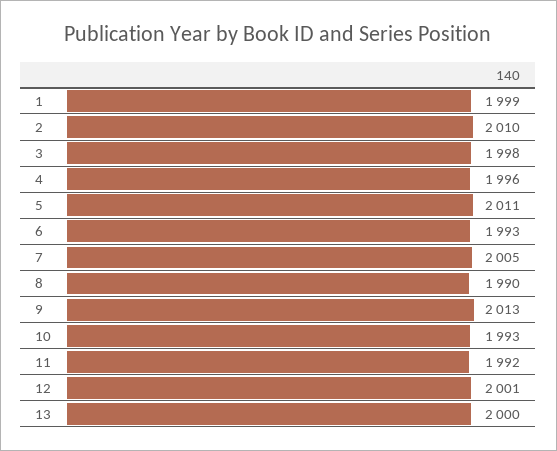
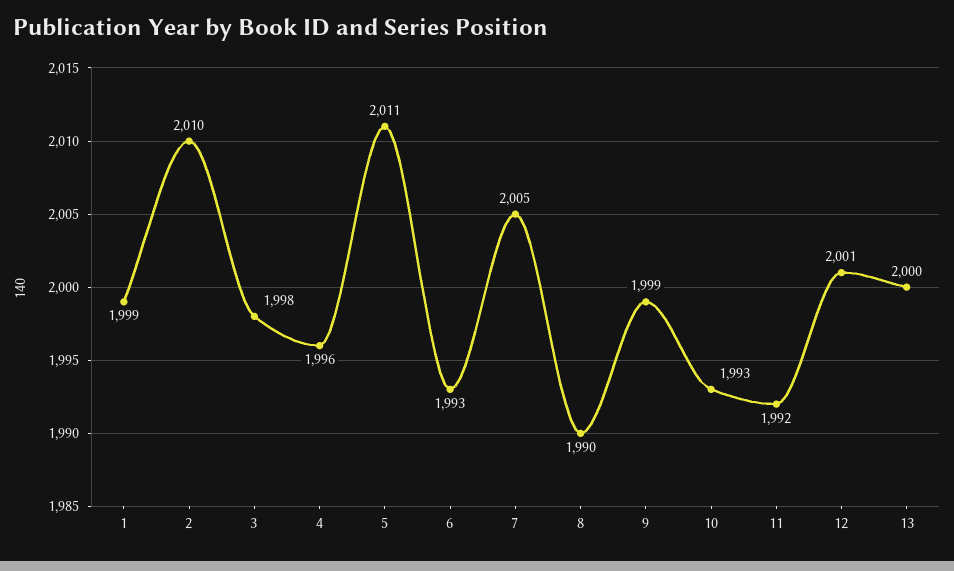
9: 2013 -> 1999

